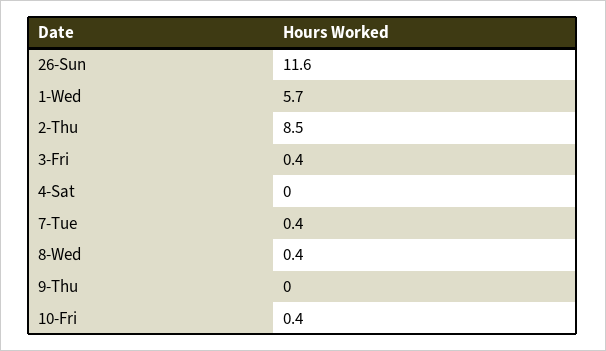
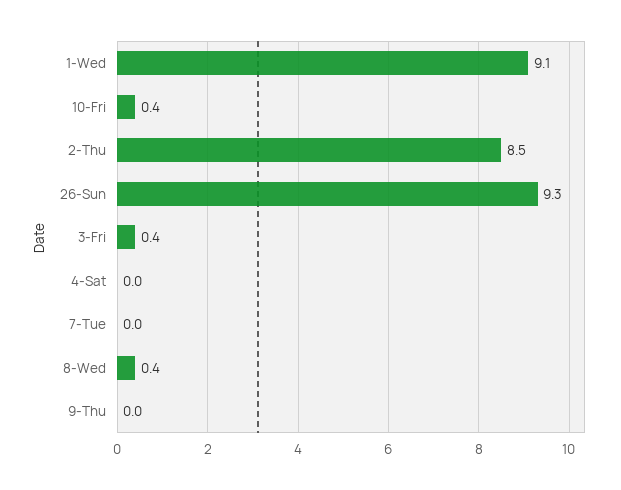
26-Sun: 11.6 -> 9.3
1-Wed: 5.7 -> 9.1
7-Tue: 0.4 -> 0

